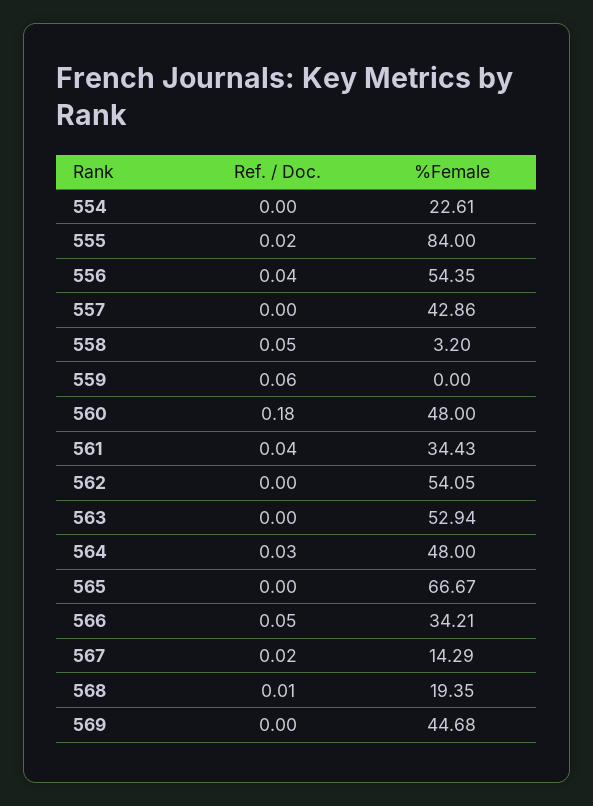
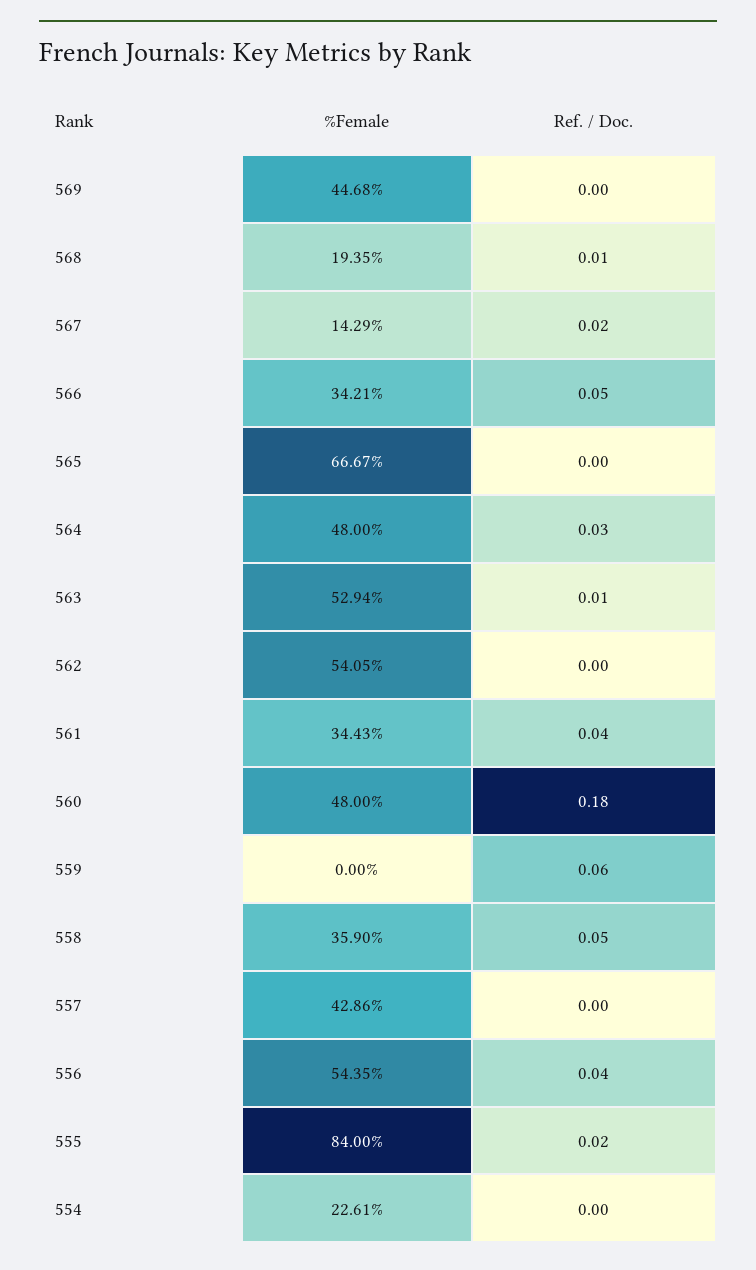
%Female, 558: 3.2 -> 35.9
Ref. / Doc., 563: 0 -> 0.01

